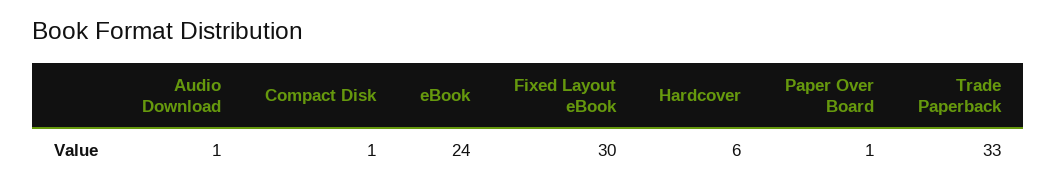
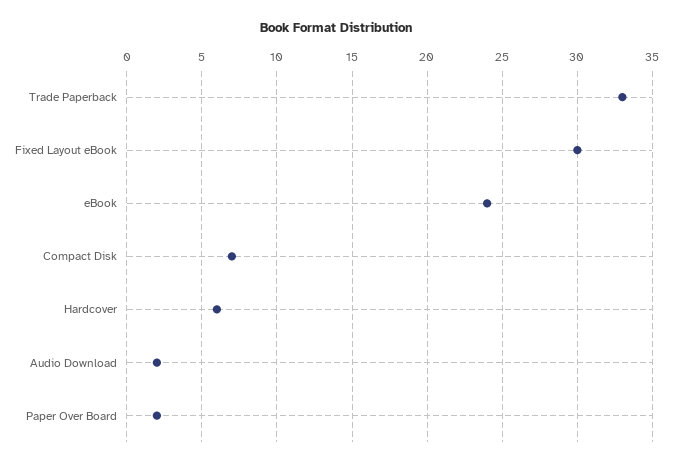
Audio Download: 1 -> 2
Compact Disk: 1 -> 7
Paper Over Board: 1 -> 2

